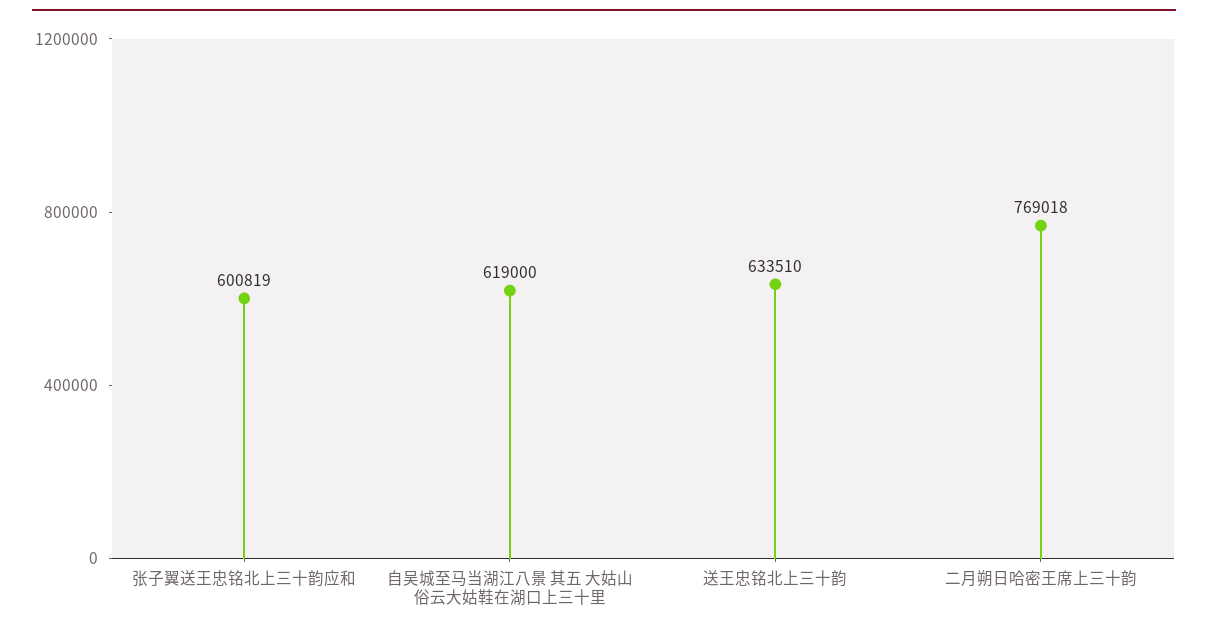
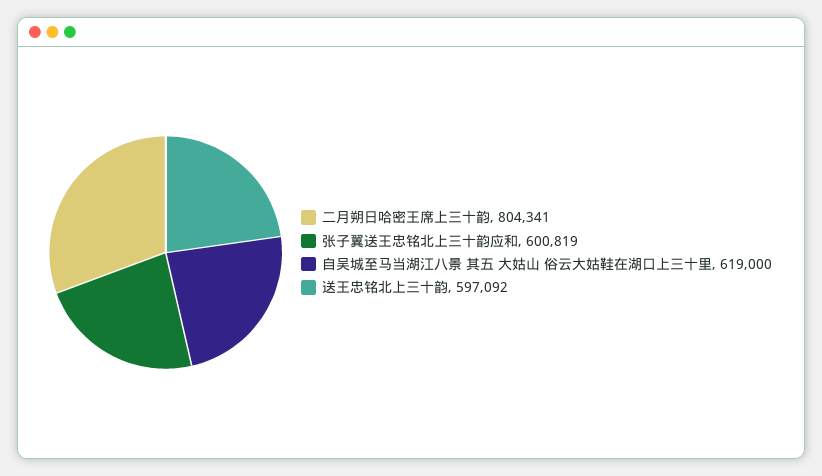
送王忠铭北上三十韵: 633510 -> 597092
二月朔日哈密王席上三十韵: 769018 -> 804341

